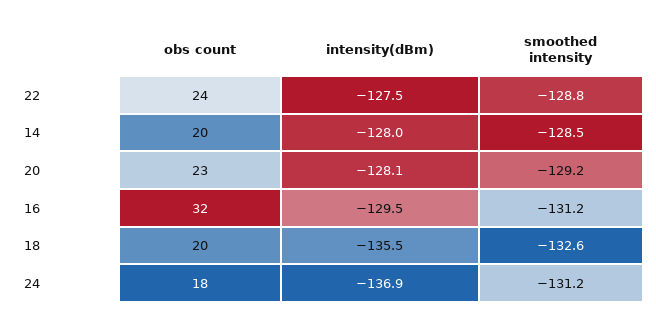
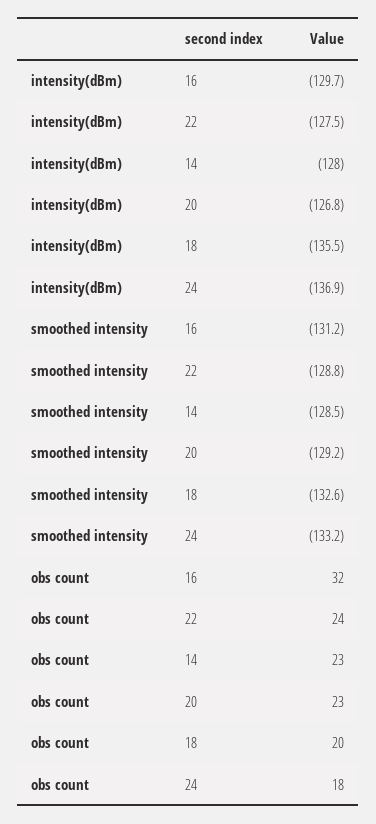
obs count, 14: 20 -> 23
intensity(dBm), 20: -128.1 -> -126.8
intensity(dBm), 16: -129.5 -> -129.7
smoothed intensity, 24: -131.2 -> -133.2

